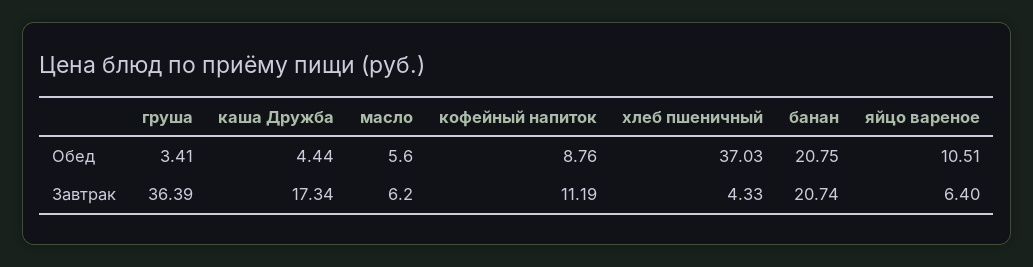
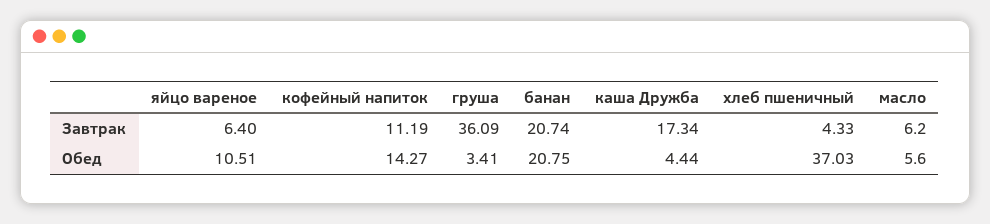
кофейный напиток, Обед: 8.76 -> 14.27
груша, Завтрак: 36.39 -> 36.09

